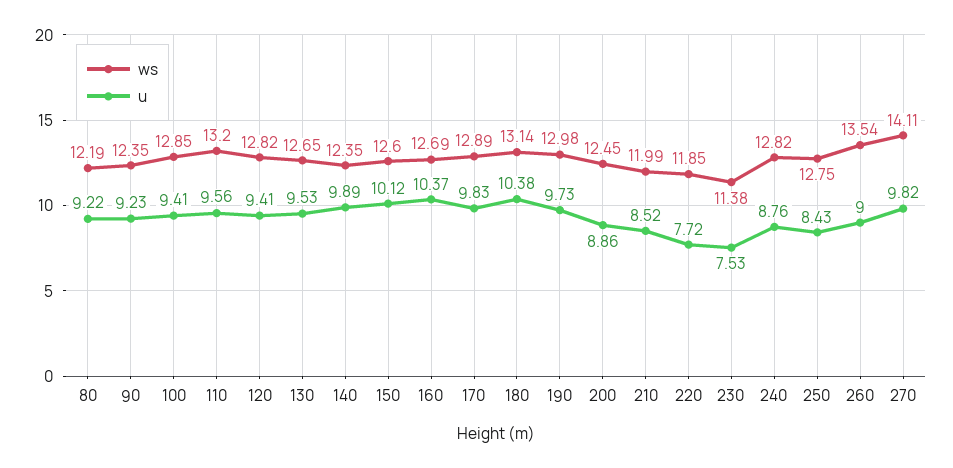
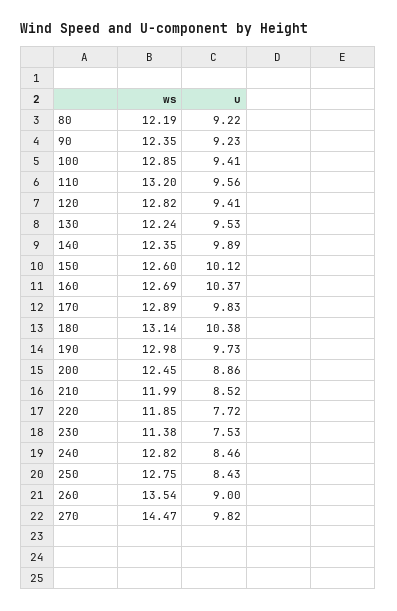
ws, 130: 12.65 -> 12.24
u, 240: 8.76 -> 8.46
ws, 270: 14.11 -> 14.47

